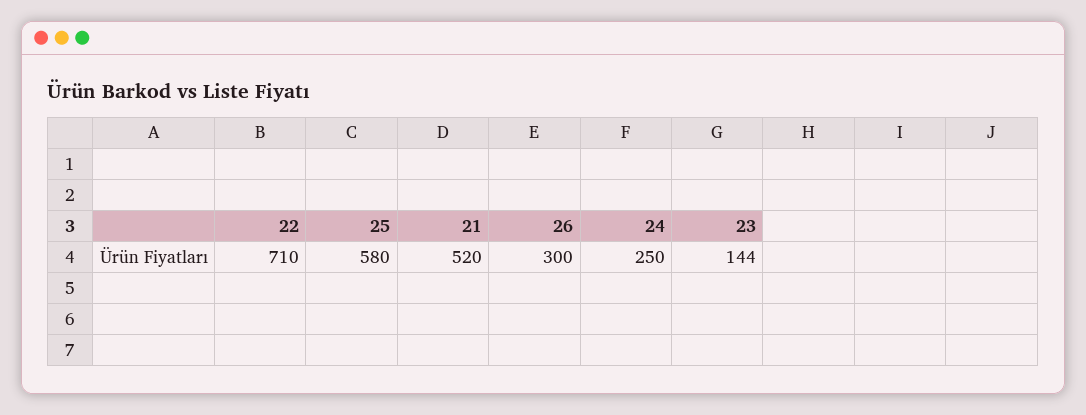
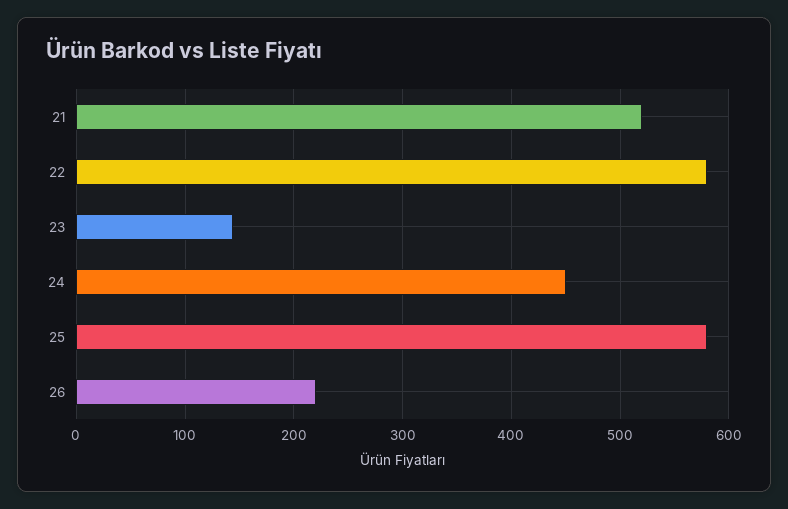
22: 710 -> 580
26: 300 -> 220
24: 250 -> 450

